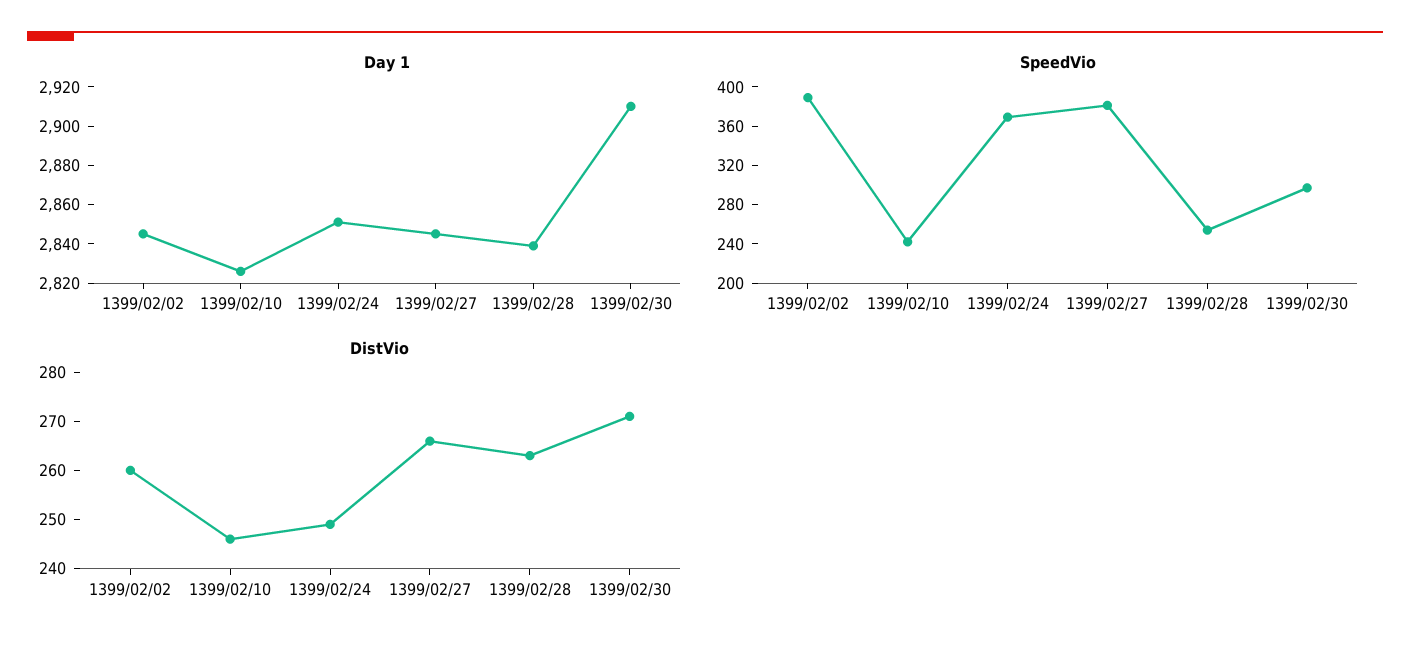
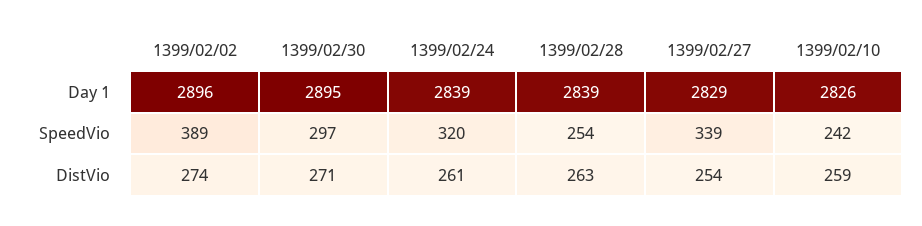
Day 1, 1399/02/02: 2845 -> 2896
Day 1, 1399/02/24: 2850 -> 2839
Day 1, 1399/02/27: 2845 -> 2829
Day 1, 1399/02/30: 2910 -> 2895
SpeedVio, 1399/02/24: 370 -> 320
SpeedVio, 1399/02/27: 380 -> 339
DistVio, 1399/02/02: 260 -> 274
DistVio, 1399/02/10: 245 -> 259
DistVio, 1399/02/24: 250 -> 261
DistVio, 1399/02/27: 265 -> 254

